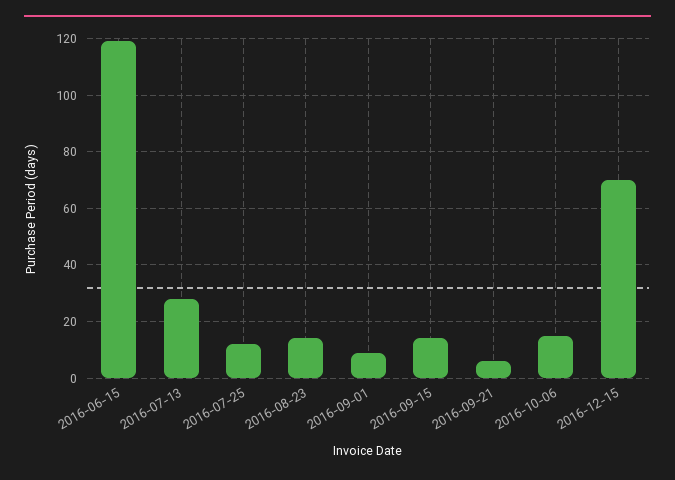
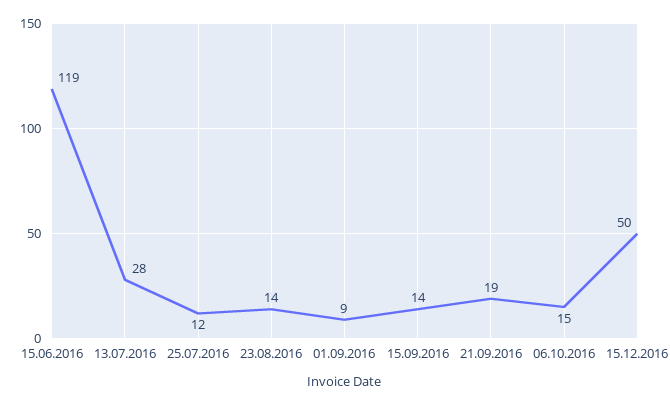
2016-09-21: 5 -> 19
2016-12-15: 70 -> 50

